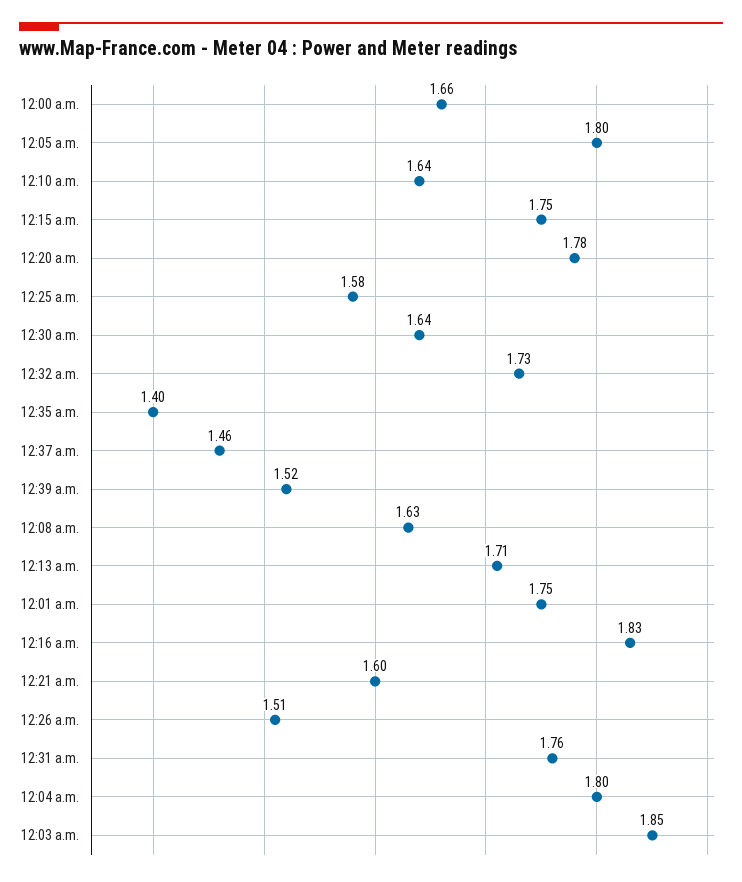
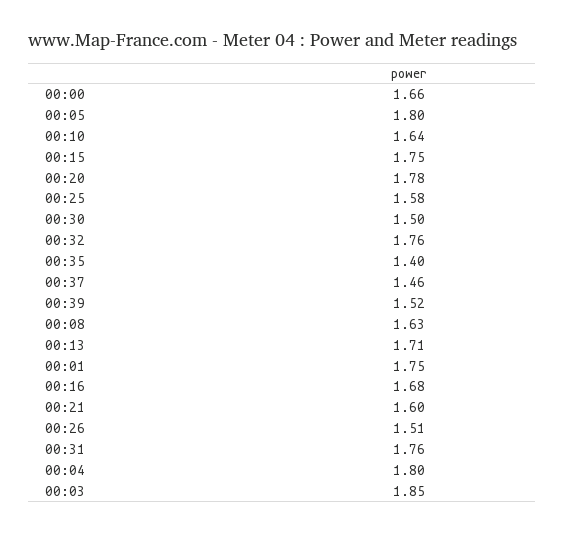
12:30 a.m.: 1.64 -> 1.5
12:32 a.m.: 1.73 -> 1.76
12:16 a.m.: 1.83 -> 1.68

